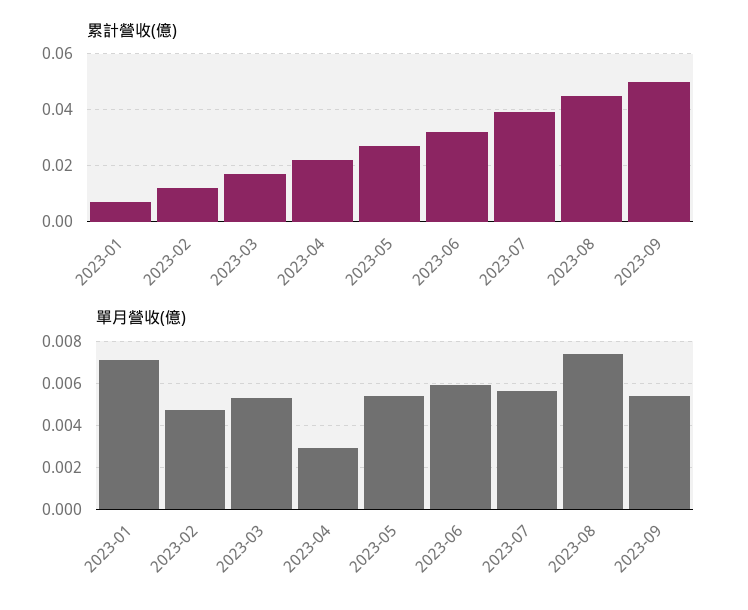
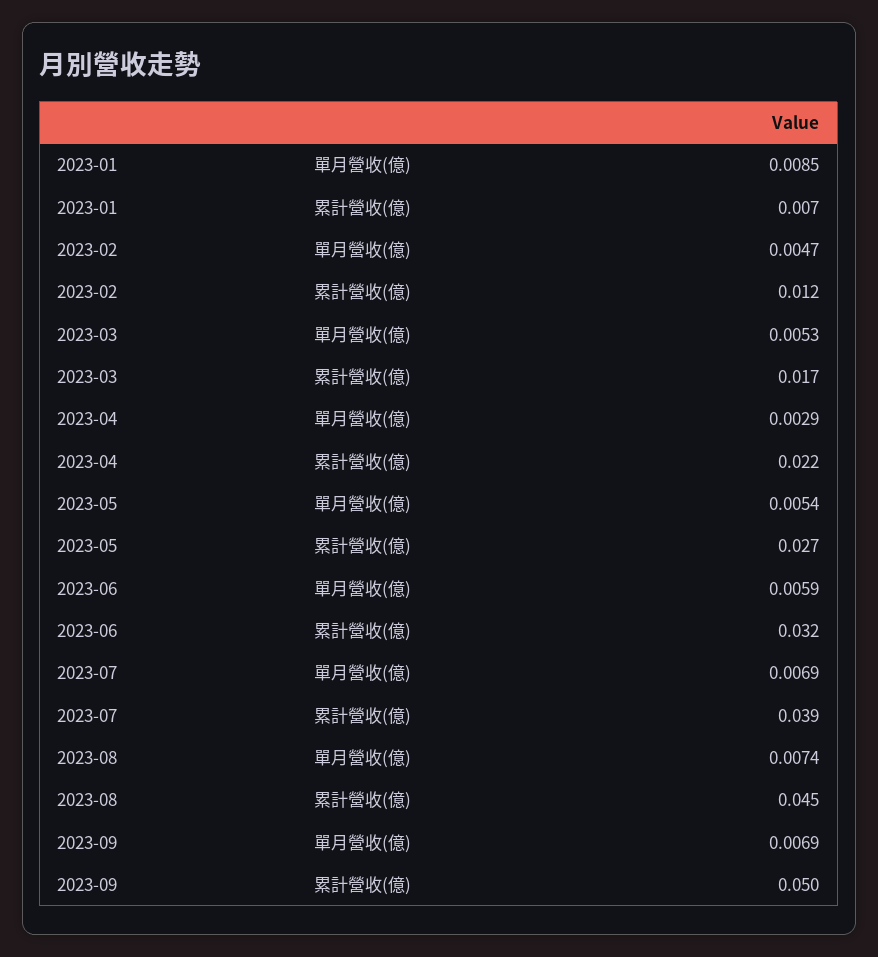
單月營收(億), 2023-01: 0.007 -> 0.0085
單月營收(億), 2023-07: 0.0055 -> 0.0069
單月營收(億), 2023-09: 0.0055 -> 0.0069

